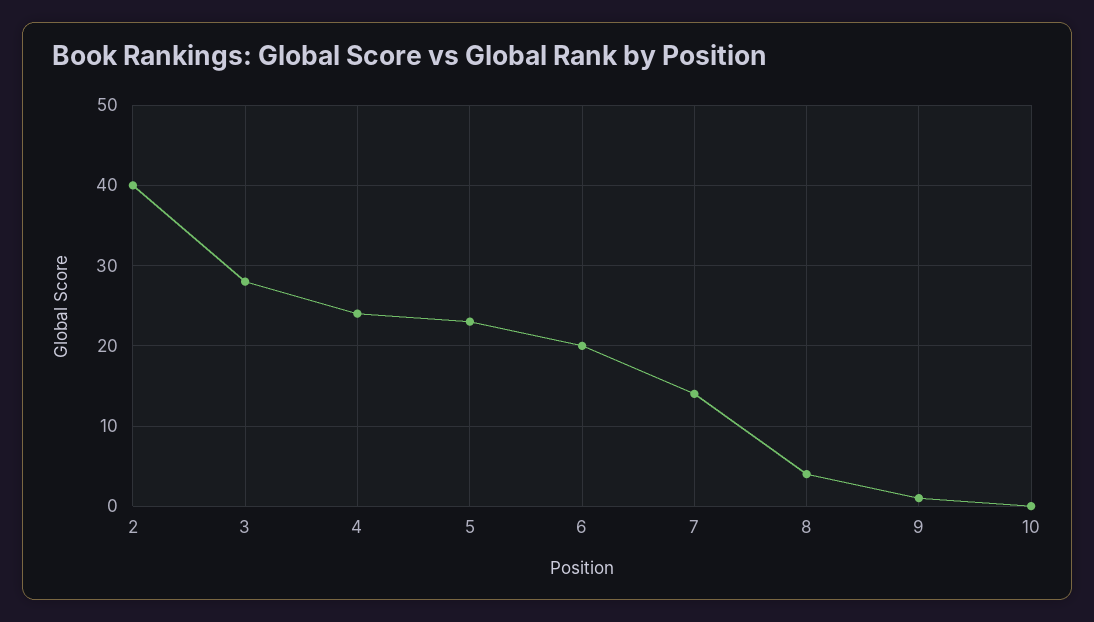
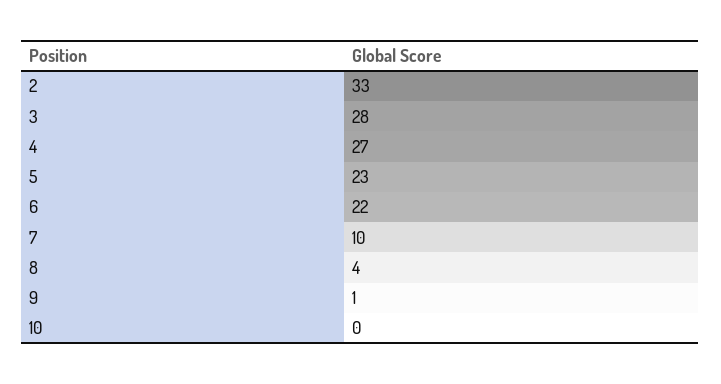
2: 40 -> 33
4: 24 -> 27
6: 20 -> 22
7: 14 -> 10

